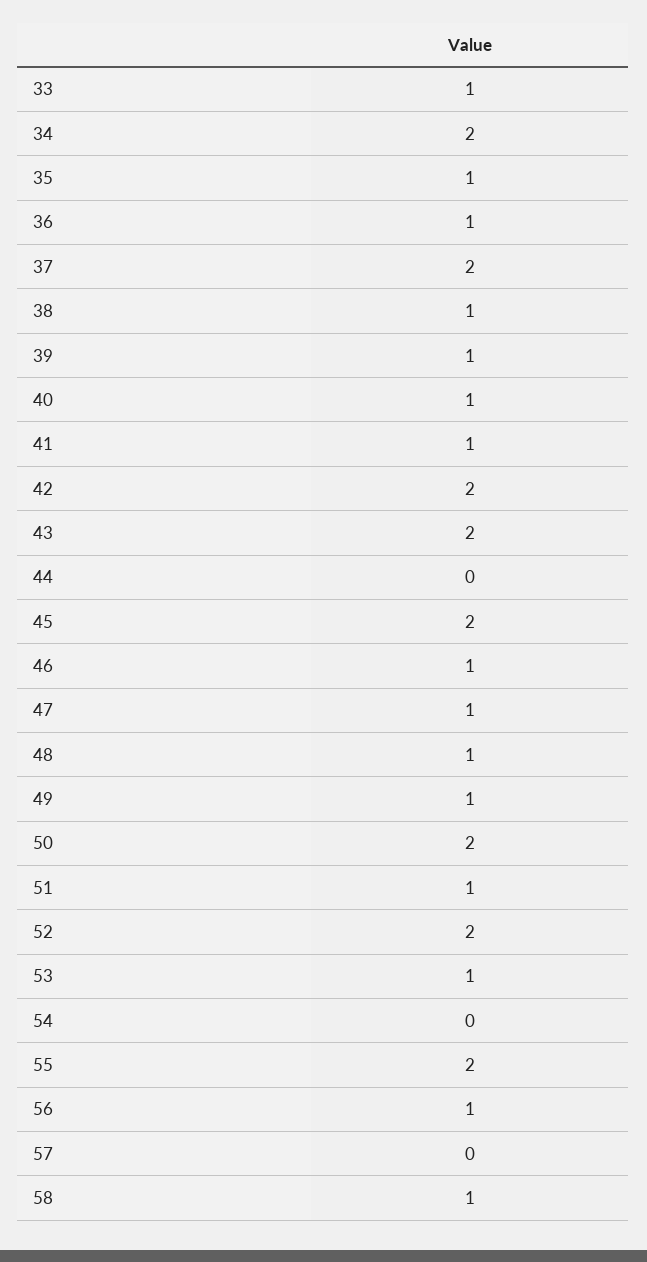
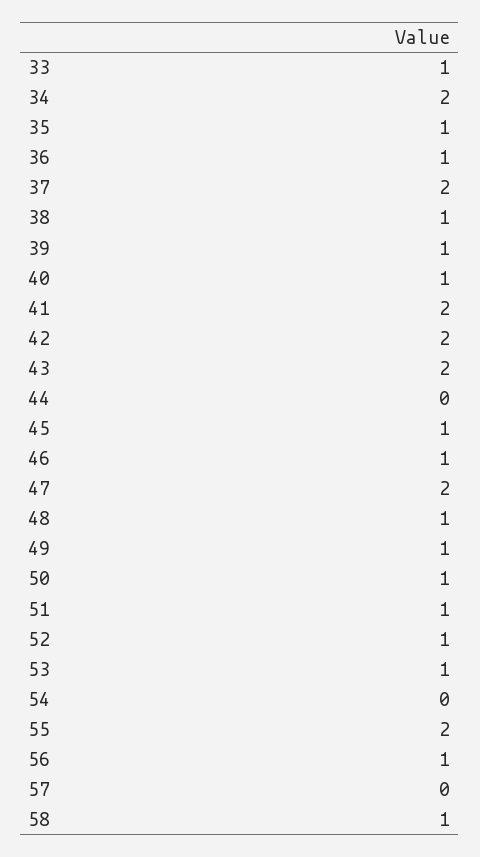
41: 1 -> 2
45: 2 -> 1
47: 1 -> 2
50: 2 -> 1
52: 2 -> 1

